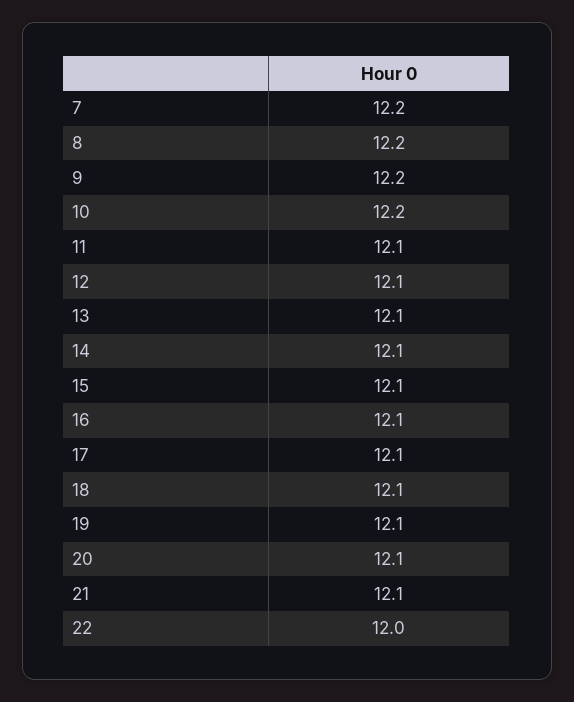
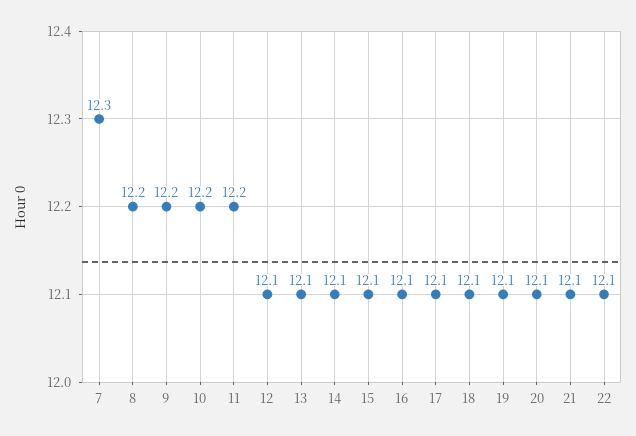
7: 12.2 -> 12.3
11: 12.1 -> 12.2
22: 12 -> 12.1

